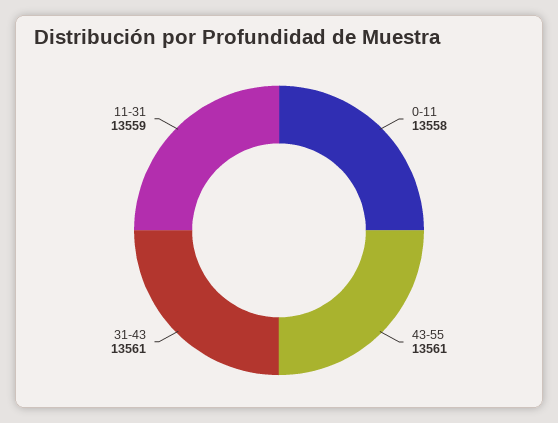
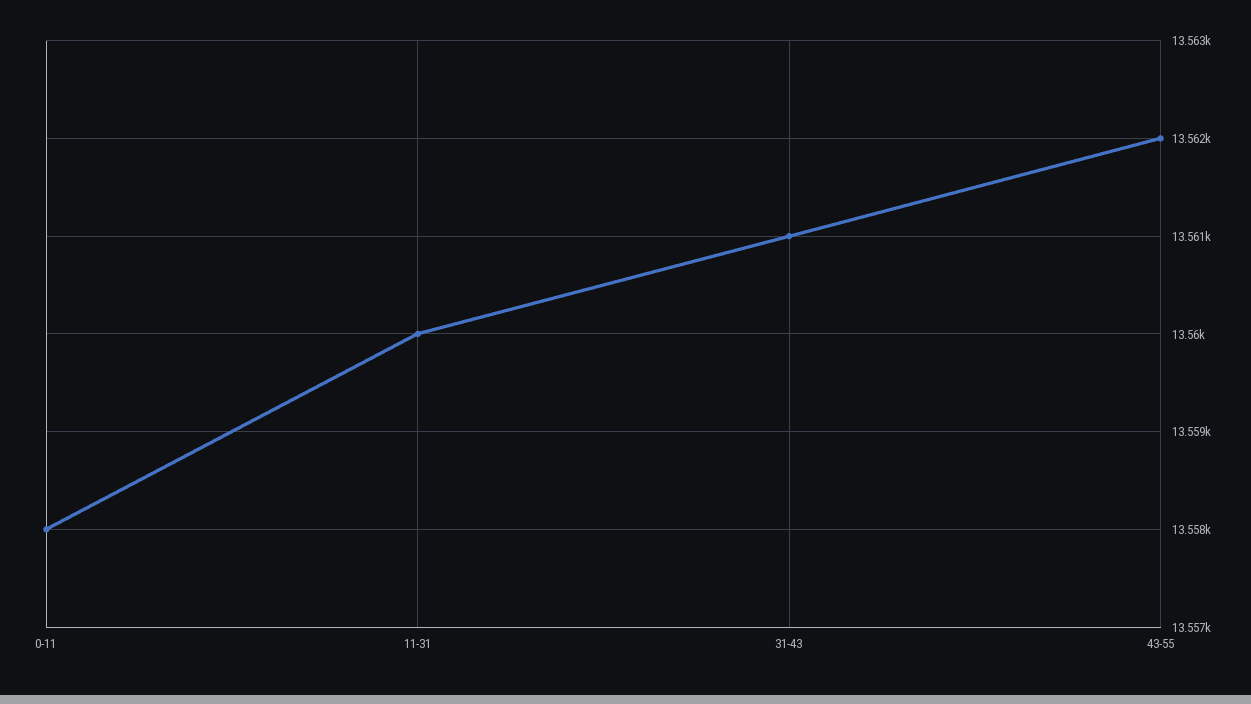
43-55: 13561 -> 13562
11-31: 13559 -> 13560

